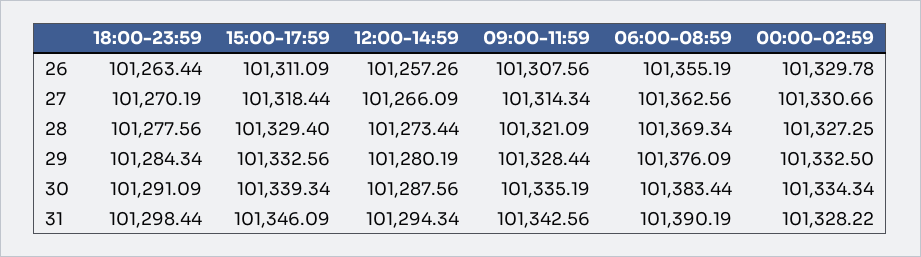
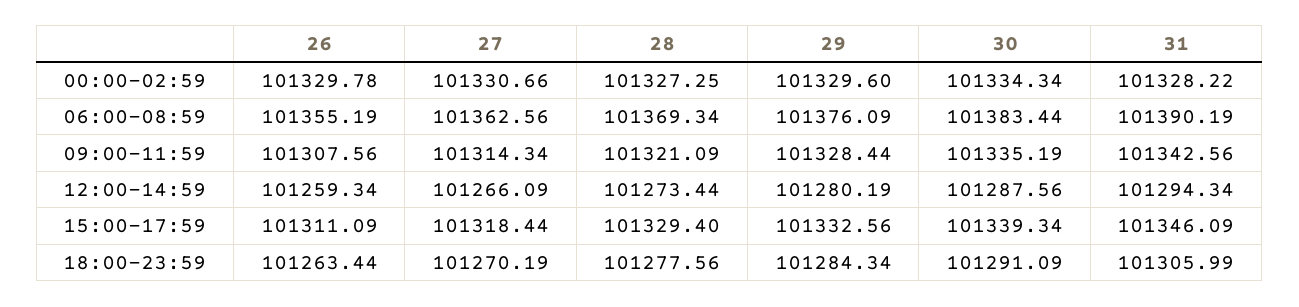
12:00-14:59, 26: 101257.26 -> 101259.34
00:00-02:59, 29: 101332.5 -> 101329.6
18:00-23:59, 31: 101298.44 -> 101305.99

